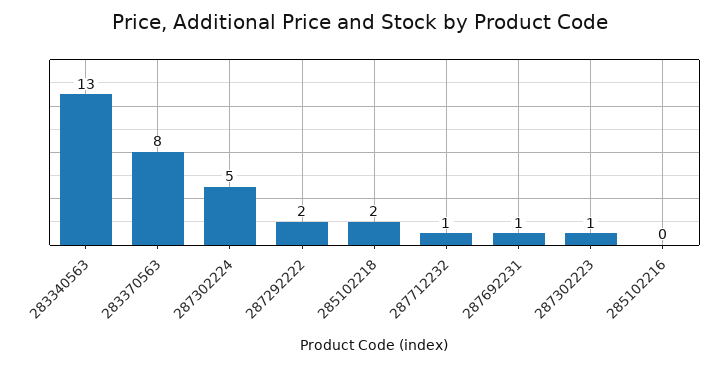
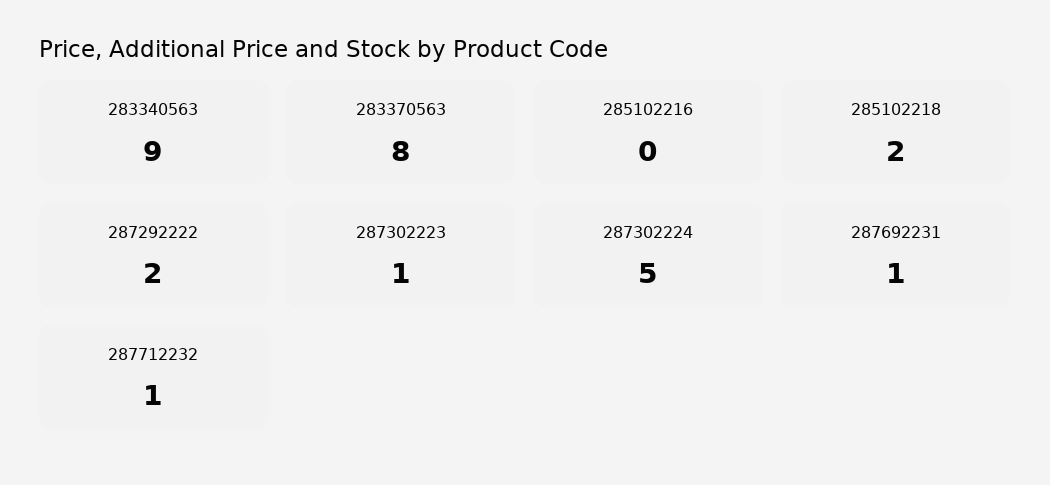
283340563: 13 -> 9

